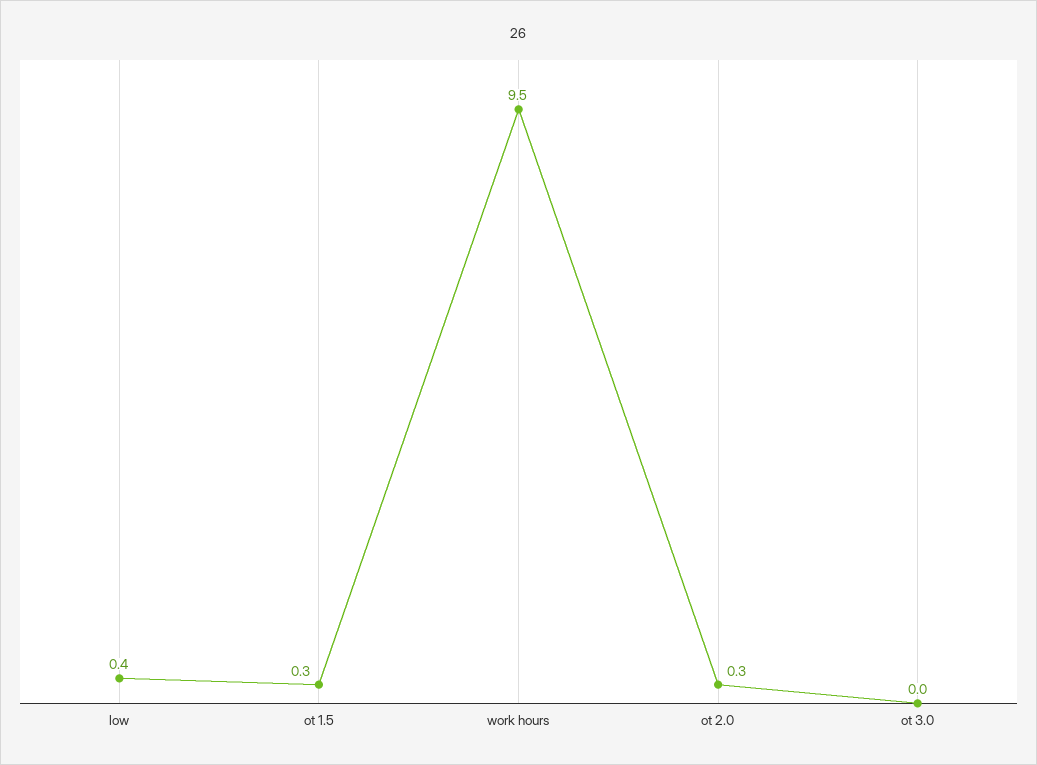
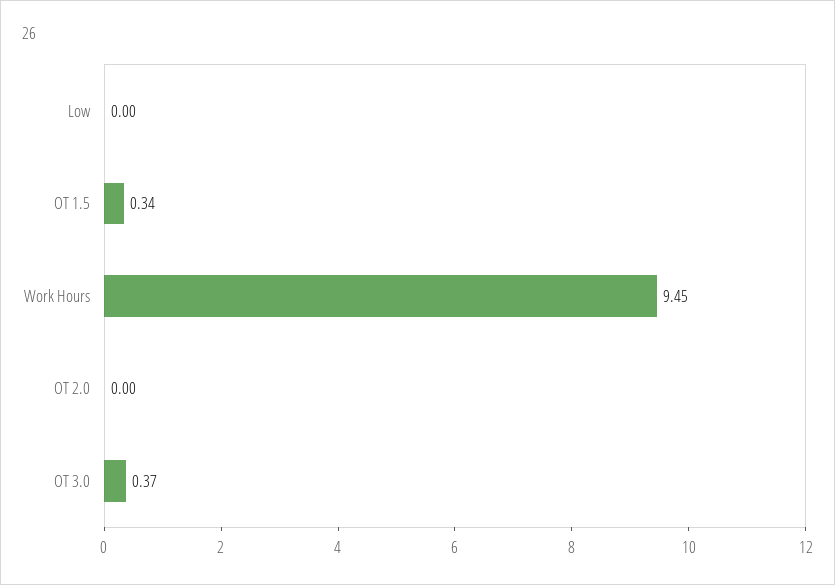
low: 0.4 -> 0
ot 2.0: 0.3 -> 0
ot 3.0: 0 -> 0.37

